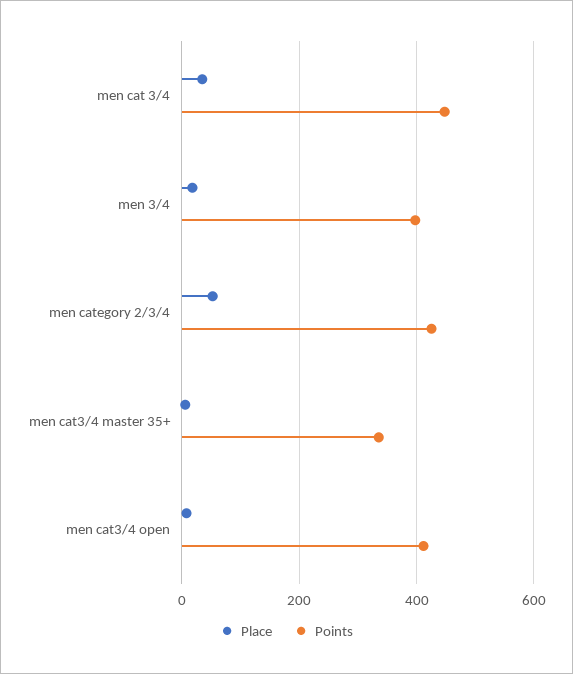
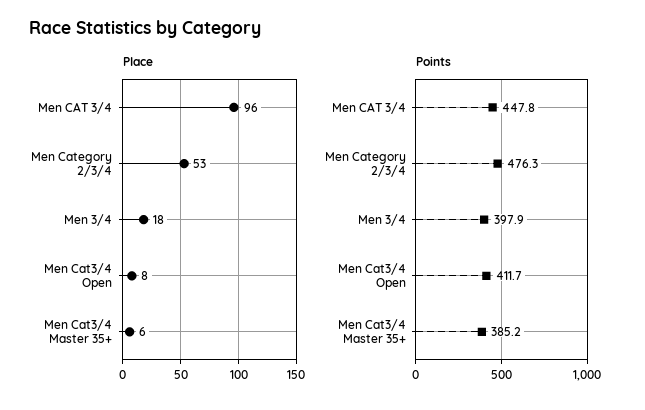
Place, men cat 3/4: 40 -> 96
Points, men category 2/3/4: 420 -> 476.3
Points, men cat3/4 master 35+: 340 -> 385.2

